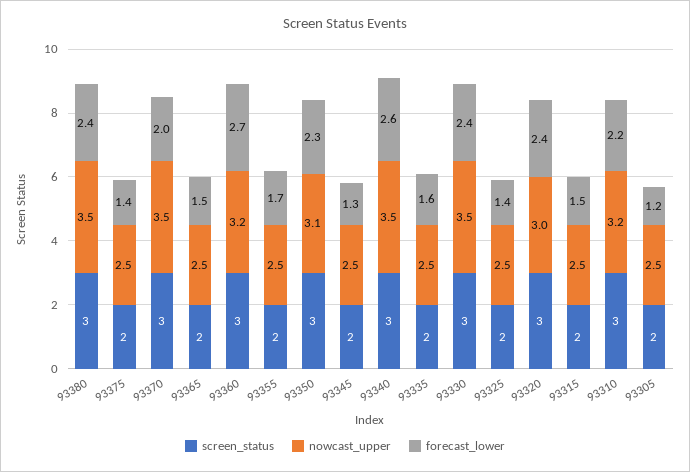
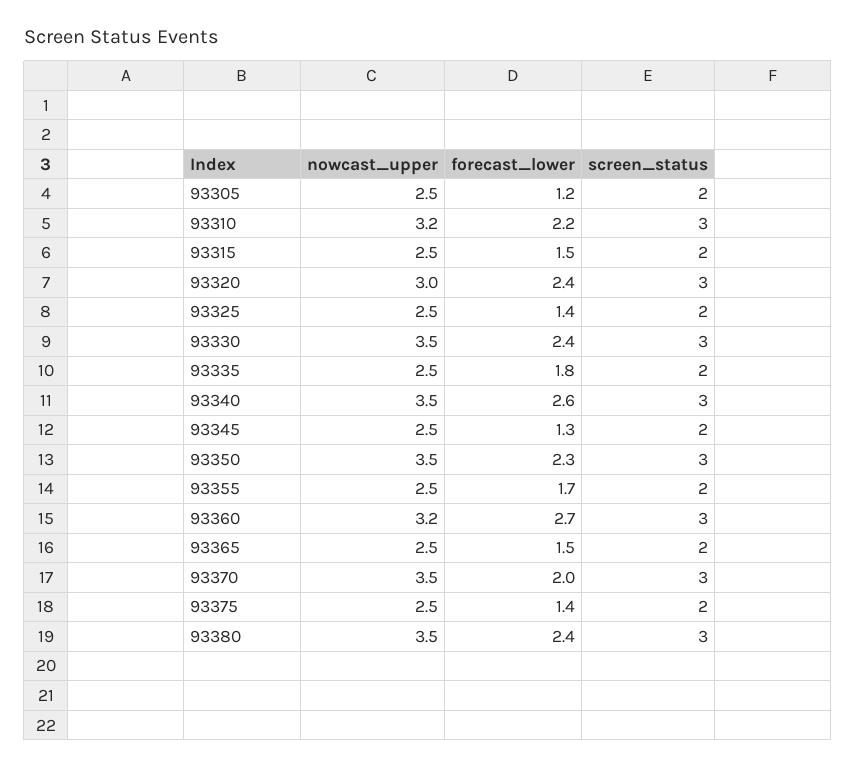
nowcast_upper, 93350: 3.1 -> 3.5
forecast_lower, 93335: 1.6 -> 1.8

